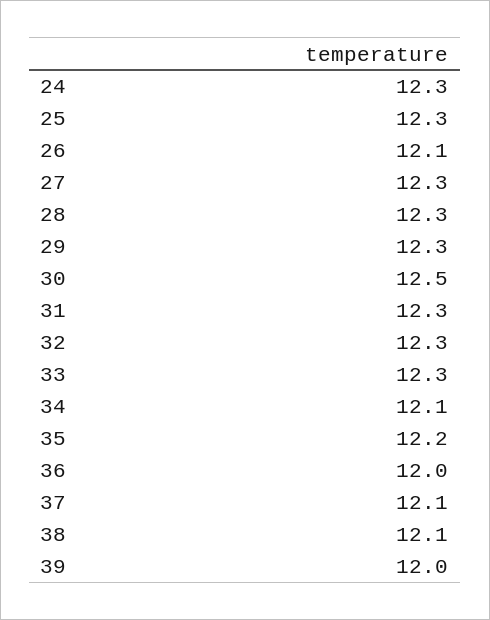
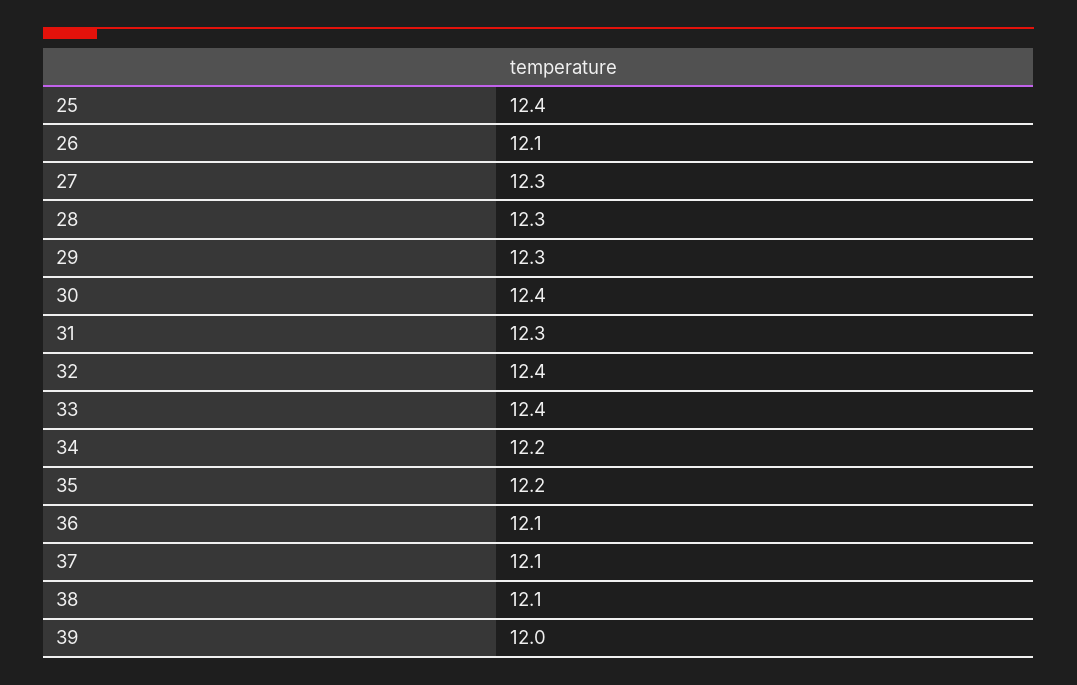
24: 12.3 -> none
25: 12.3 -> 12.4
30: 12.5 -> 12.4
32: 12.3 -> 12.4
33: 12.3 -> 12.4
34: 12.1 -> 12.2
36: 12 -> 12.1

